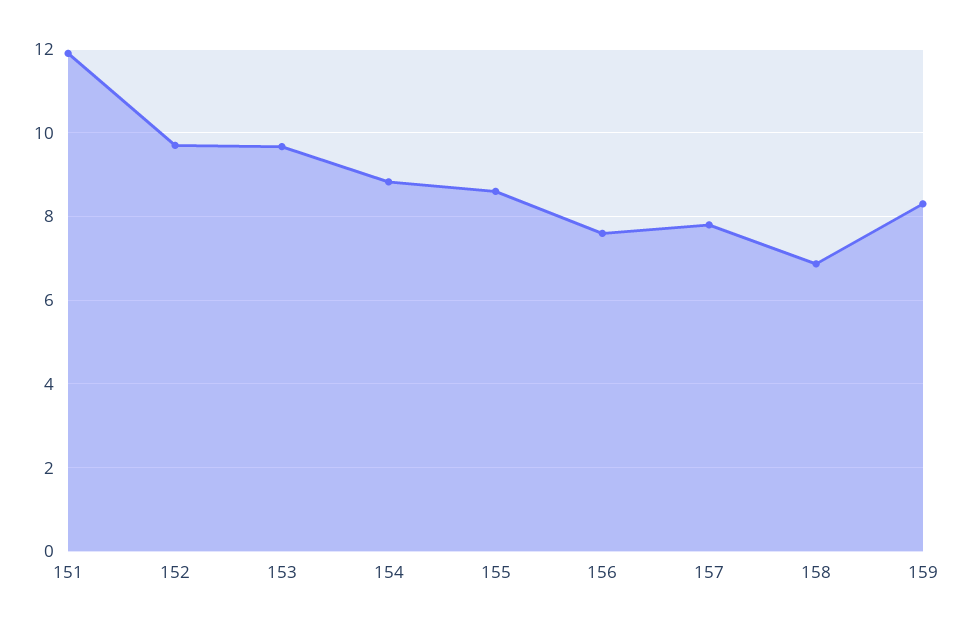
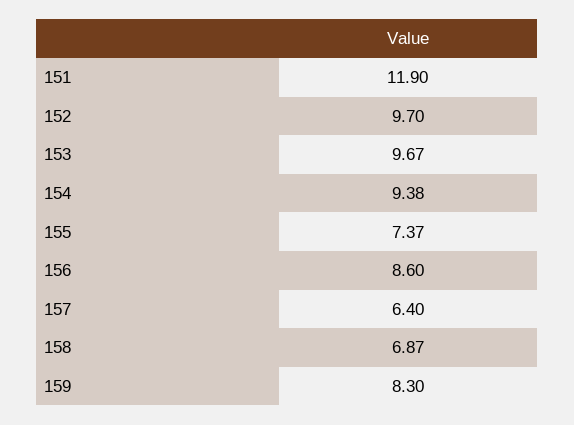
154: 8.8 -> 9.38
155: 8.6 -> 7.37
156: 7.6 -> 8.6
157: 7.8 -> 6.4

